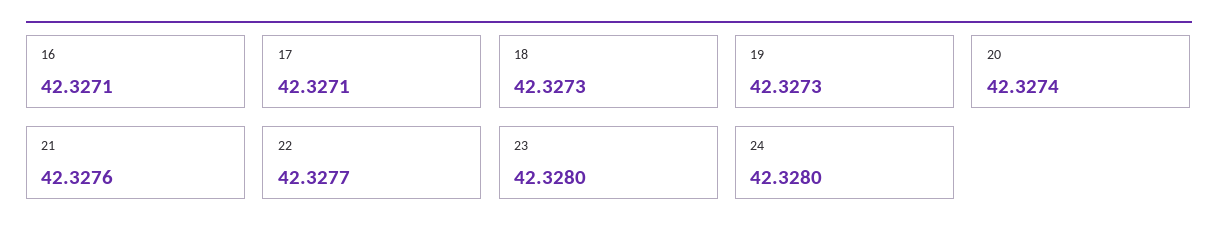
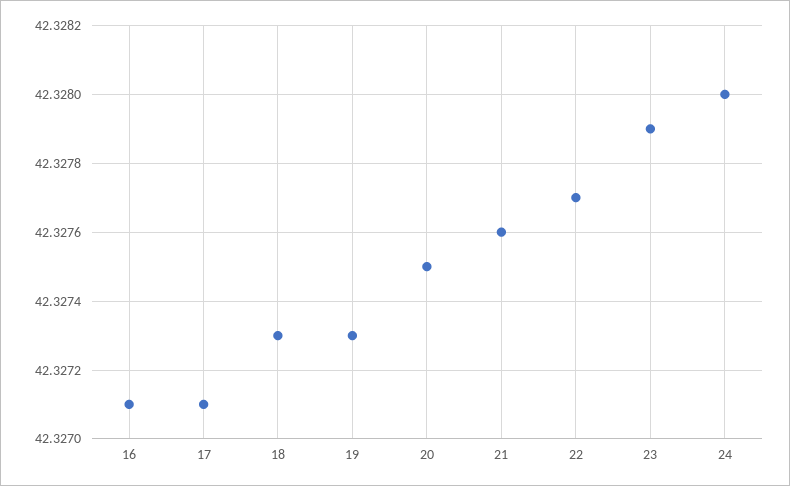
20: 42.3274 -> 42.3275
23: 42.328 -> 42.3279

